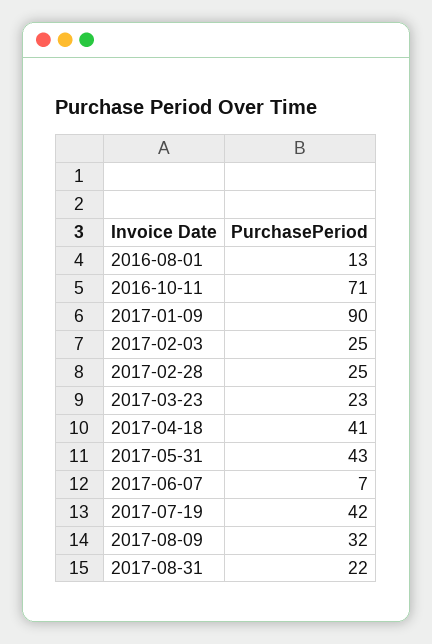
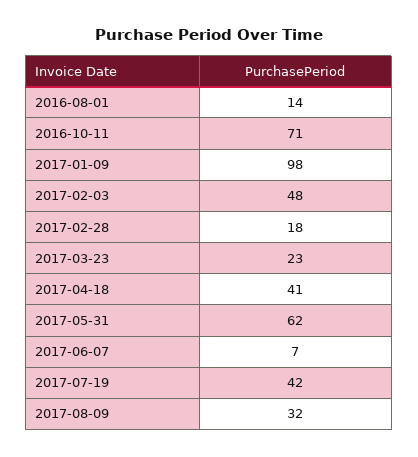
2016-08-01: 13 -> 14
2017-01-09: 90 -> 98
2017-02-03: 25 -> 48
2017-02-28: 25 -> 18
2017-05-31: 43 -> 62
2017-08-31: 22 -> none

